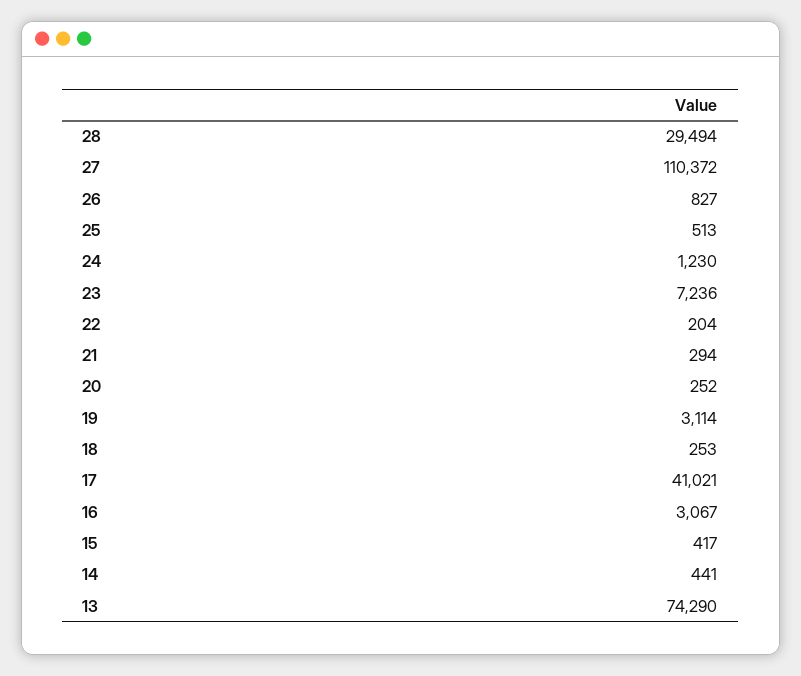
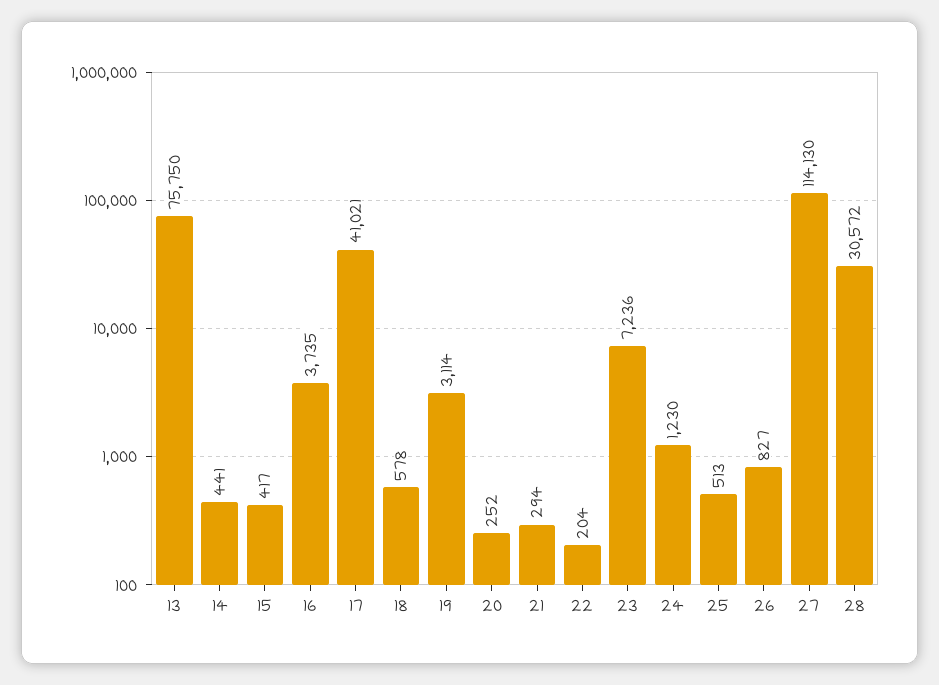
28: 29494 -> 30572
27: 110372 -> 114130
18: 253 -> 578
16: 3067 -> 3735
13: 74290 -> 75750

